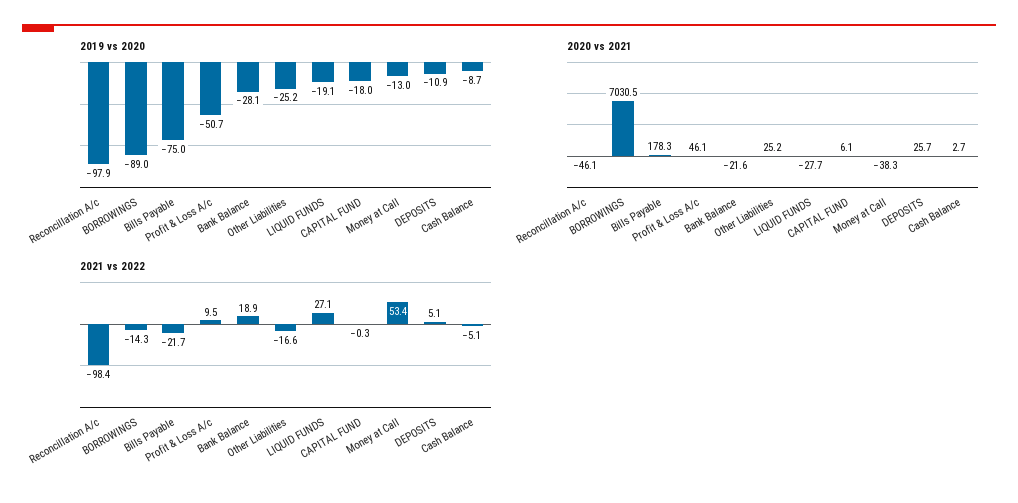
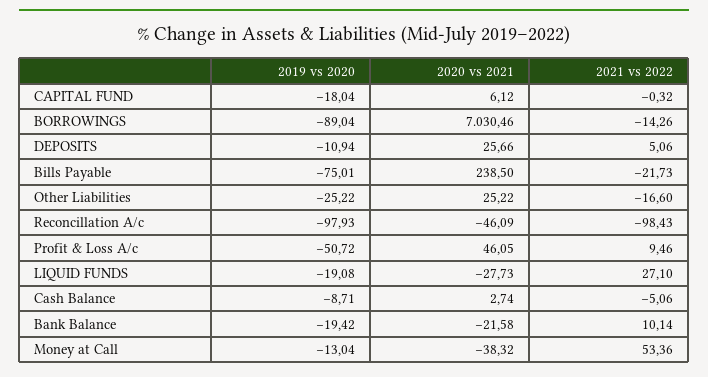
2019 vs 2020, Bank Balance: -28.1 -> -19.42
2020 vs 2021, Bills Payable: 178.3 -> 238.5
2021 vs 2022, Bank Balance: 18.9 -> 10.14

